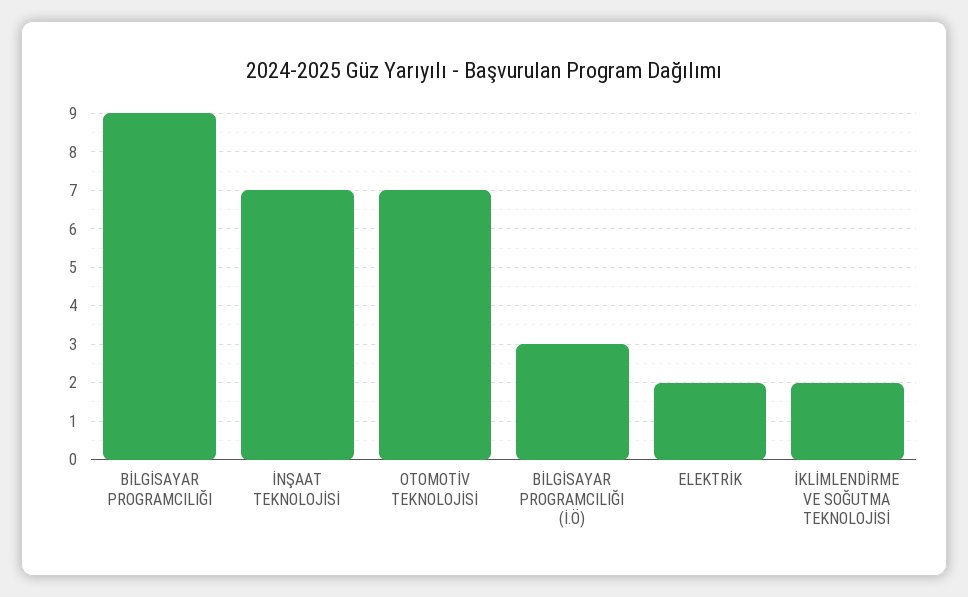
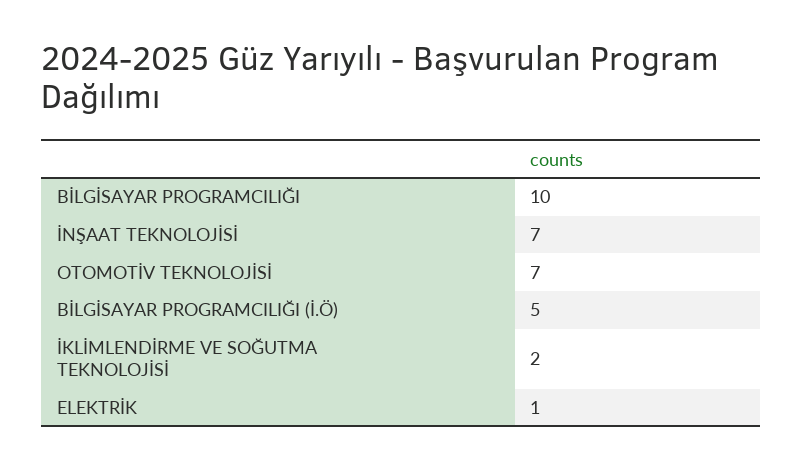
BİLGİSAYAR PROGRAMCILIĞI: 9 -> 10
BİLGİSAYAR PROGRAMCILIĞI (İ.Ö): 3 -> 5
ELEKTRİK: 2 -> 1

